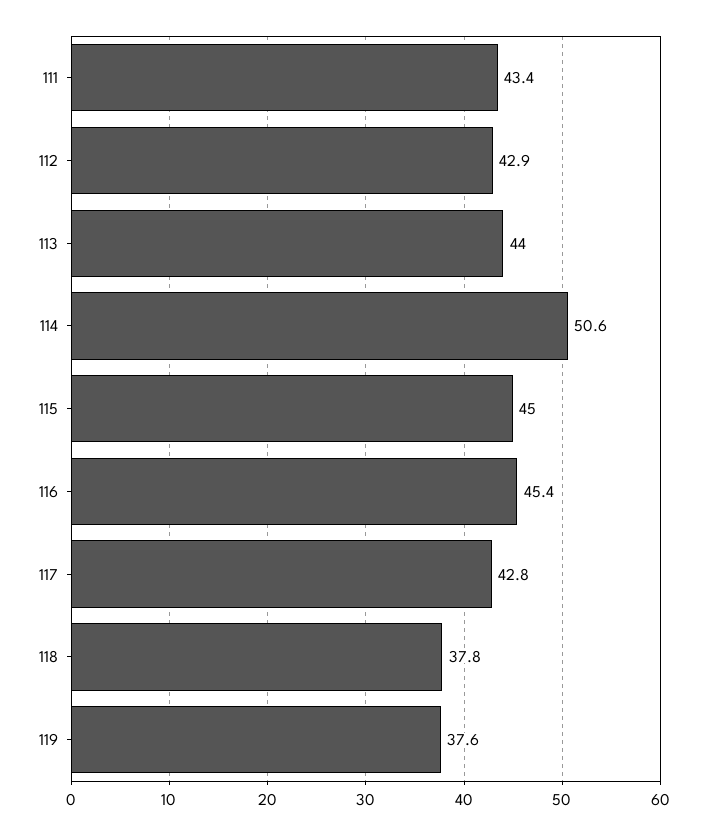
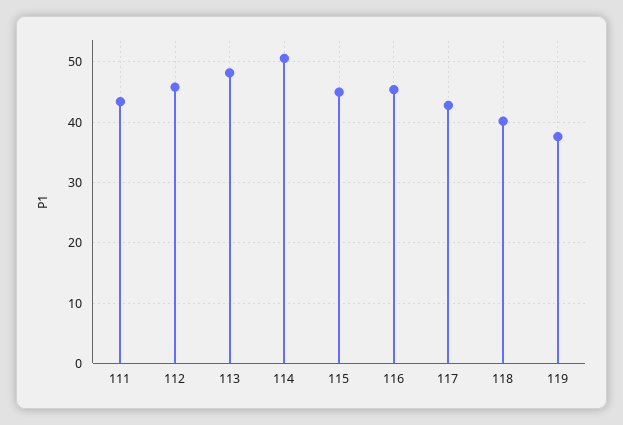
112: 42.9 -> 46
113: 44 -> 48
118: 37.8 -> 40

